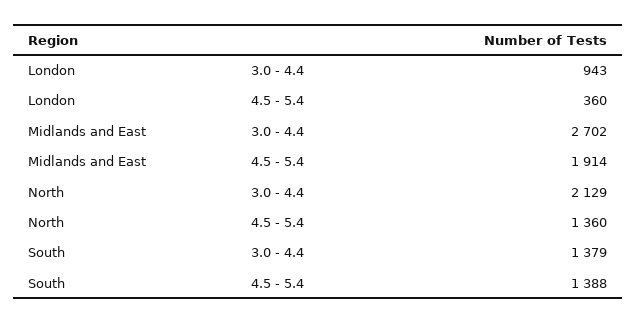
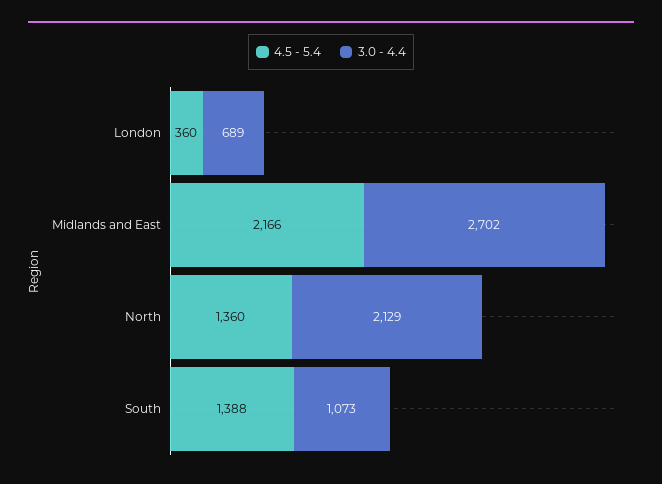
3.0 - 4.4, London: 943 -> 689
4.5 - 5.4, Midlands and East: 1914 -> 2166
3.0 - 4.4, South: 1379 -> 1073

